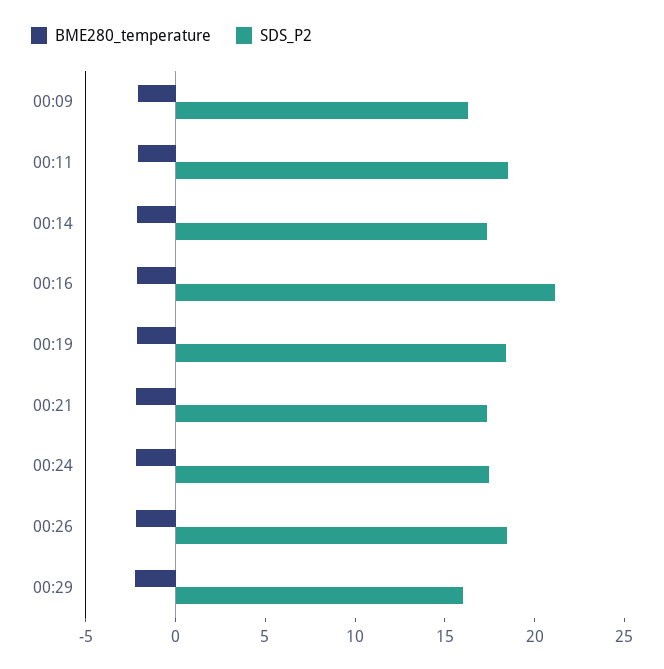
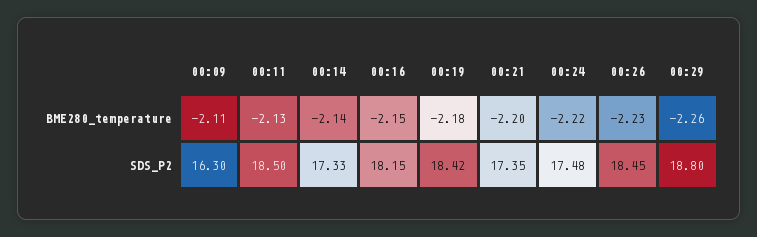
SDS_P2, 00:16: 21 -> 18.15
SDS_P2, 00:29: 16 -> 18.8

